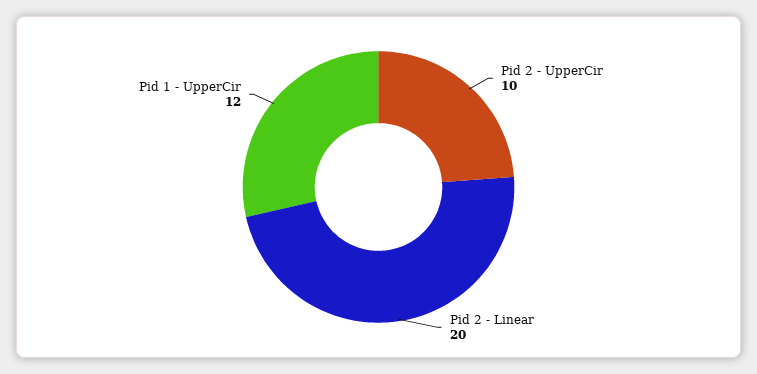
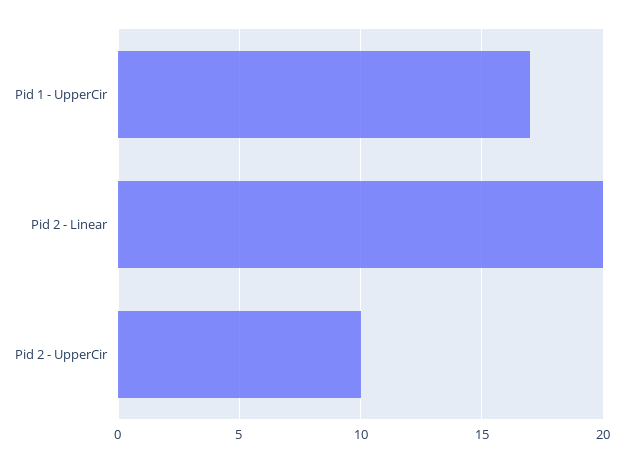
Pid 1 - UpperCir: 12 -> 17

